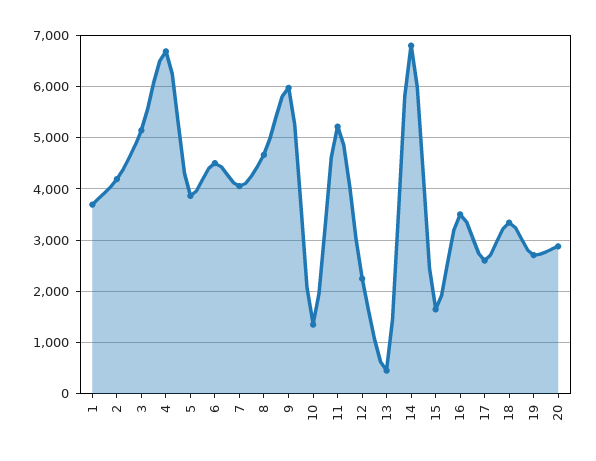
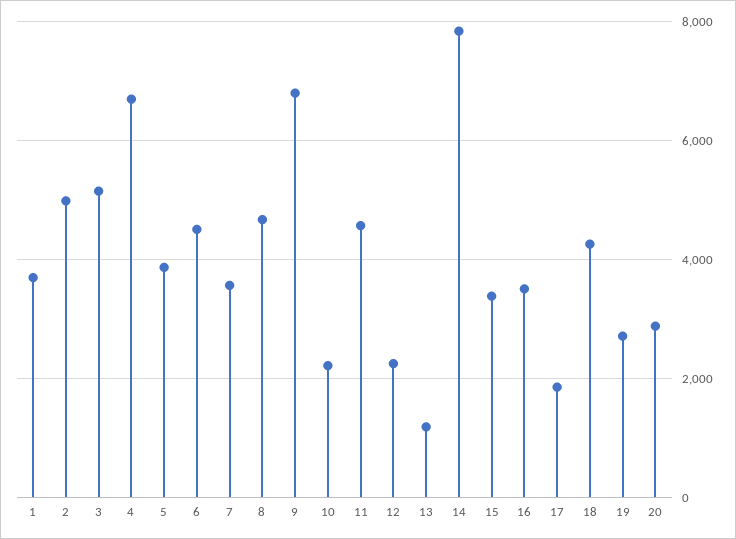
2: 4200 -> 5000
7: 4000 -> 3600
9: 6000 -> 6800
10: 1400 -> 2200
11: 5200 -> 4600
13: 400 -> 1200
14: 6800 -> 7800
15: 1600 -> 3400
17: 2600 -> 1800
18: 3400 -> 4200

